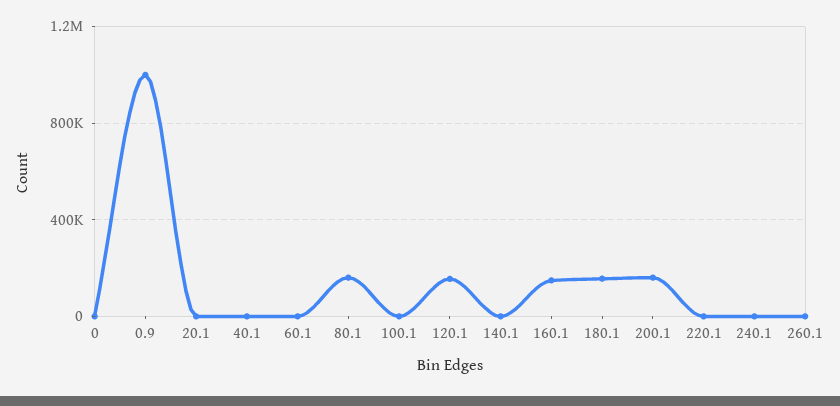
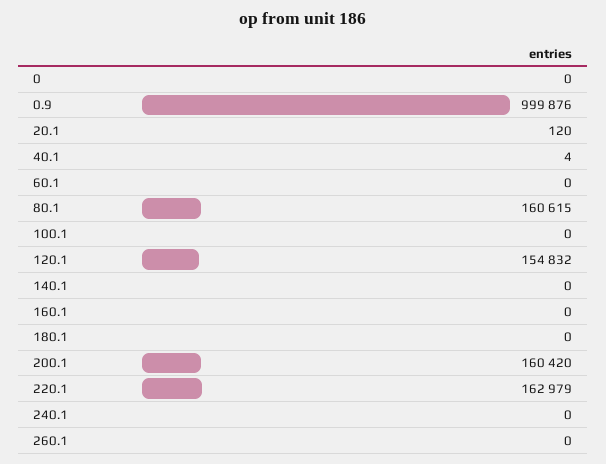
160.1: 150000 -> 0
180.1: 150000 -> 0
220.1: 0 -> 162979

